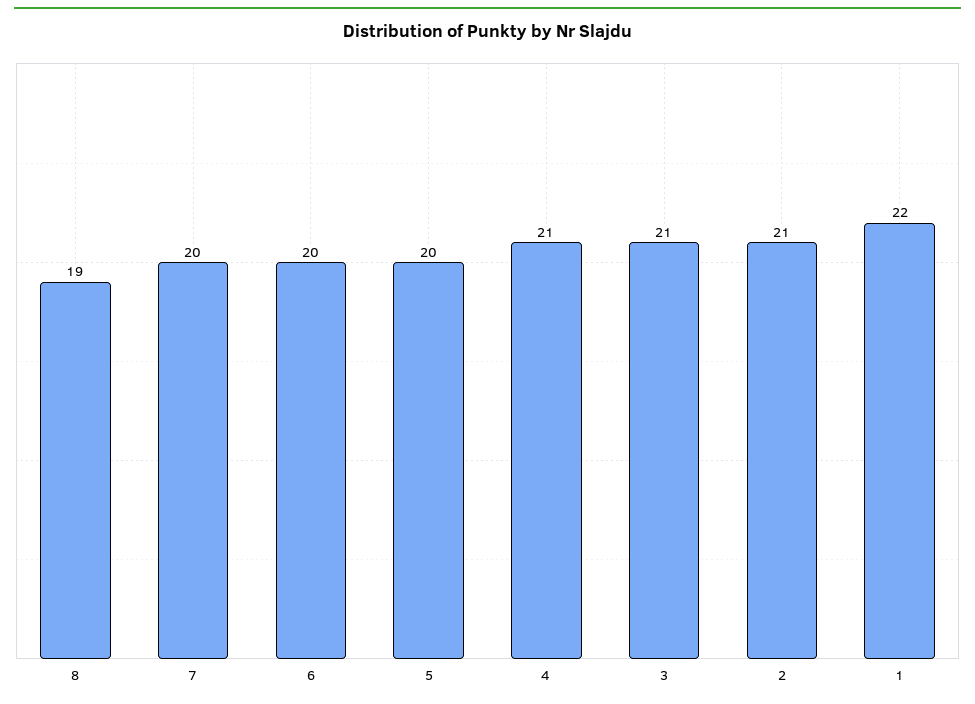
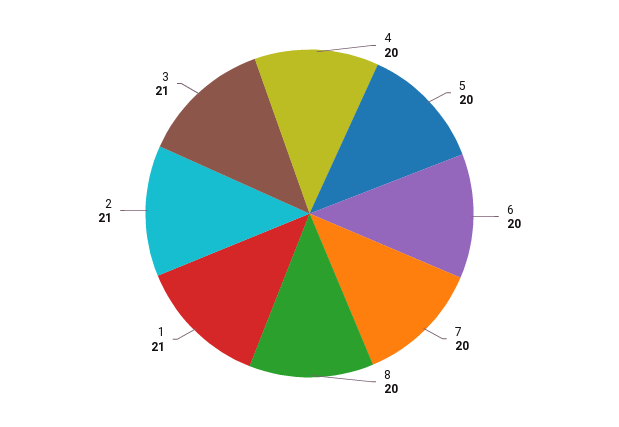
8: 19 -> 20
4: 21 -> 20
1: 22 -> 21

